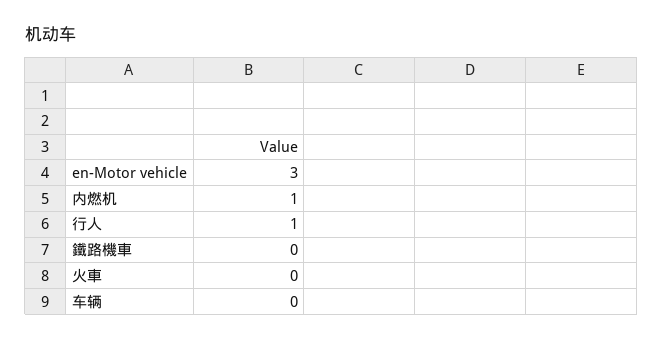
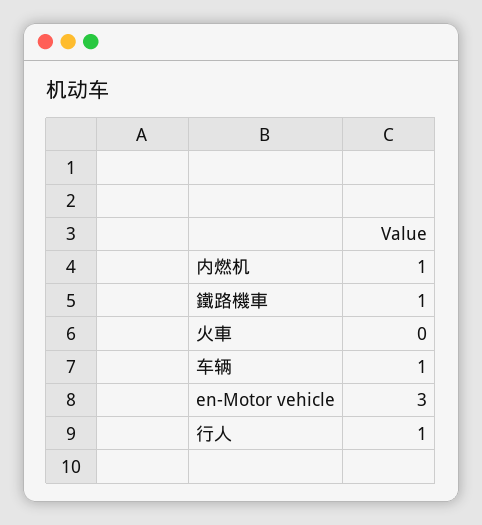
鐵路機車: 0 -> 1
车辆: 0 -> 1

